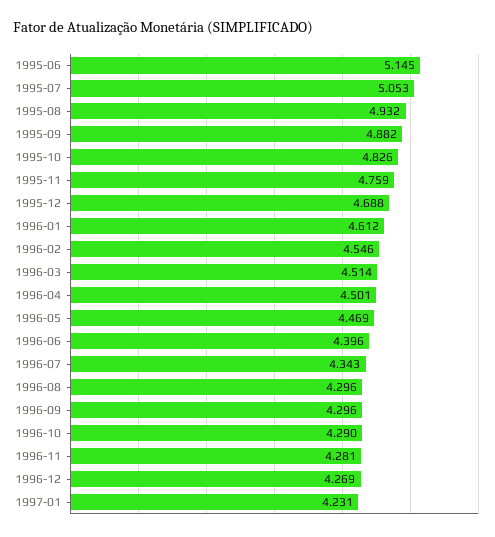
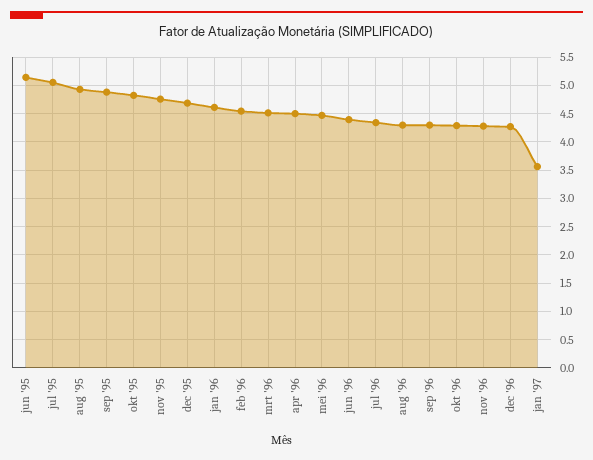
1997-01: 4.231 -> 3.5

